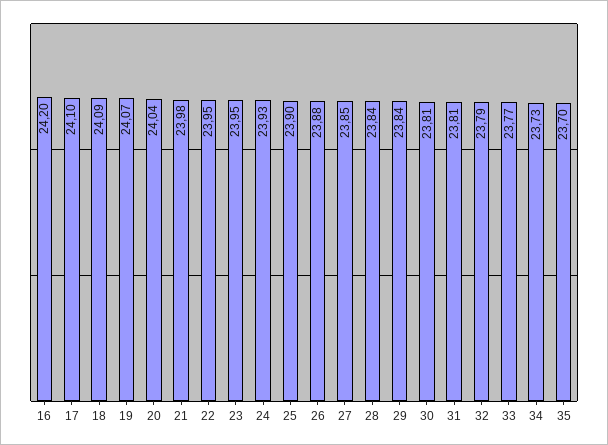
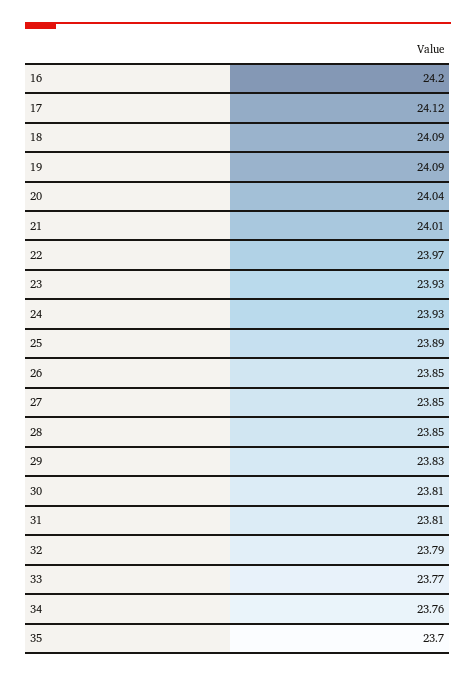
17: 24.1 -> 24.12
19: 24.07 -> 24.09
21: 23.98 -> 24.01
22: 23.95 -> 23.97
23: 23.95 -> 23.93
25: 23.9 -> 23.89
26: 23.88 -> 23.85
28: 23.84 -> 23.85
29: 23.84 -> 23.83
34: 23.73 -> 23.76

